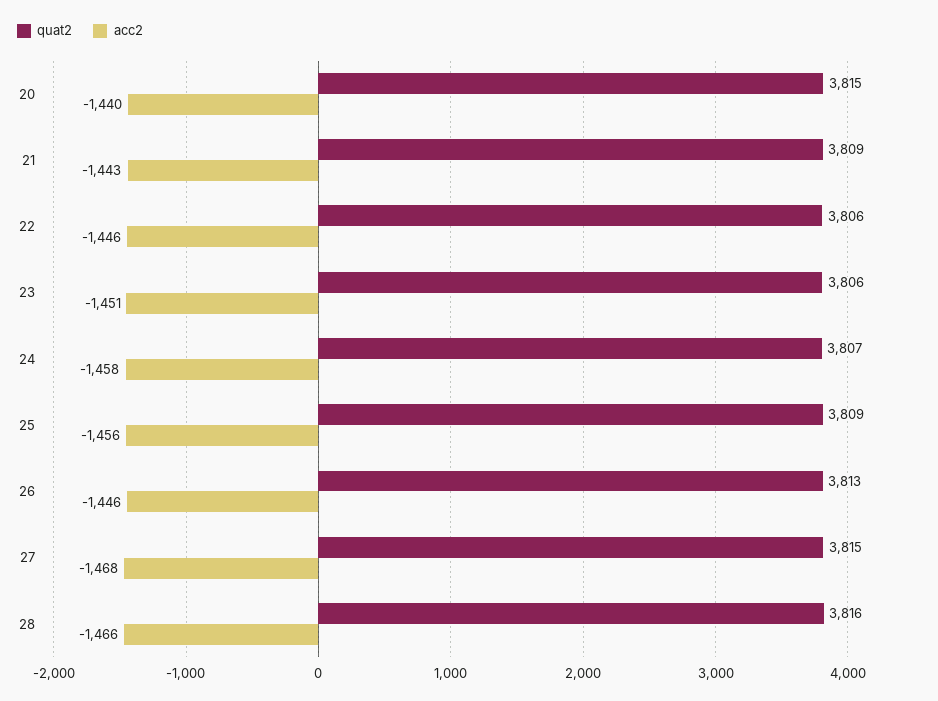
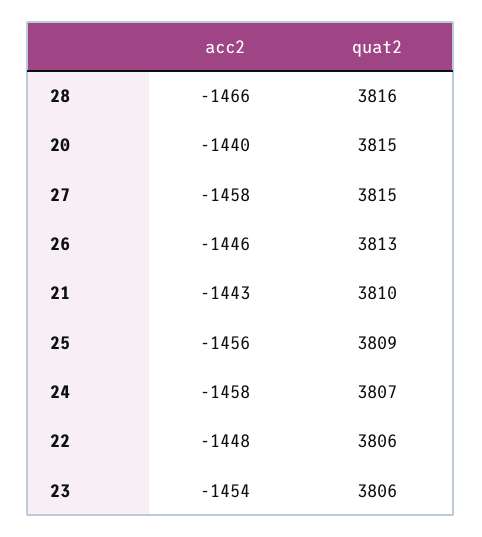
quat2, 21: 3809 -> 3810
acc2, 22: -1446 -> -1448
acc2, 23: -1451 -> -1454
acc2, 27: -1468 -> -1458

